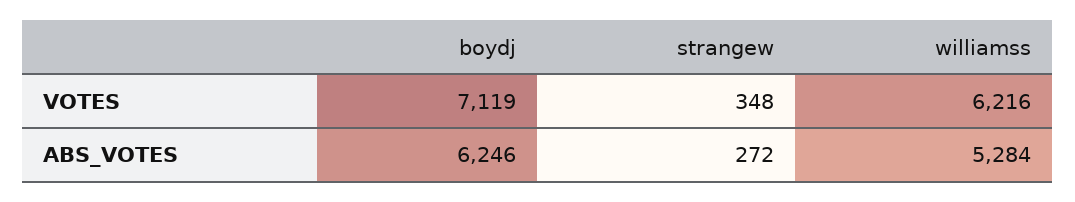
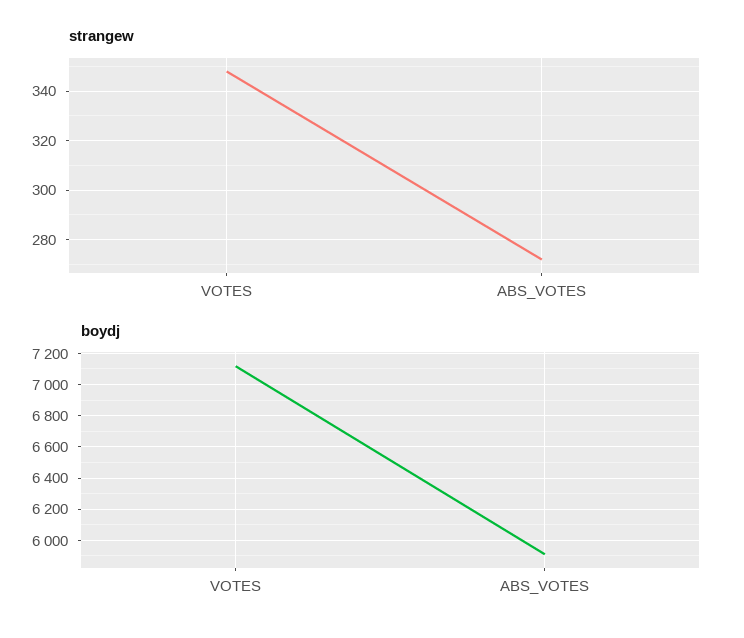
williamss, VOTES: 6216 -> none
boydj, ABS_VOTES: 6246 -> 5900
williamss, ABS_VOTES: 5284 -> none

